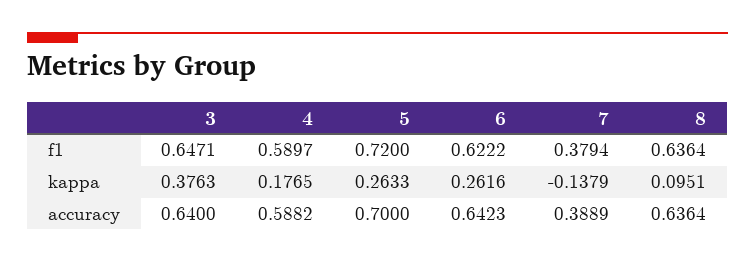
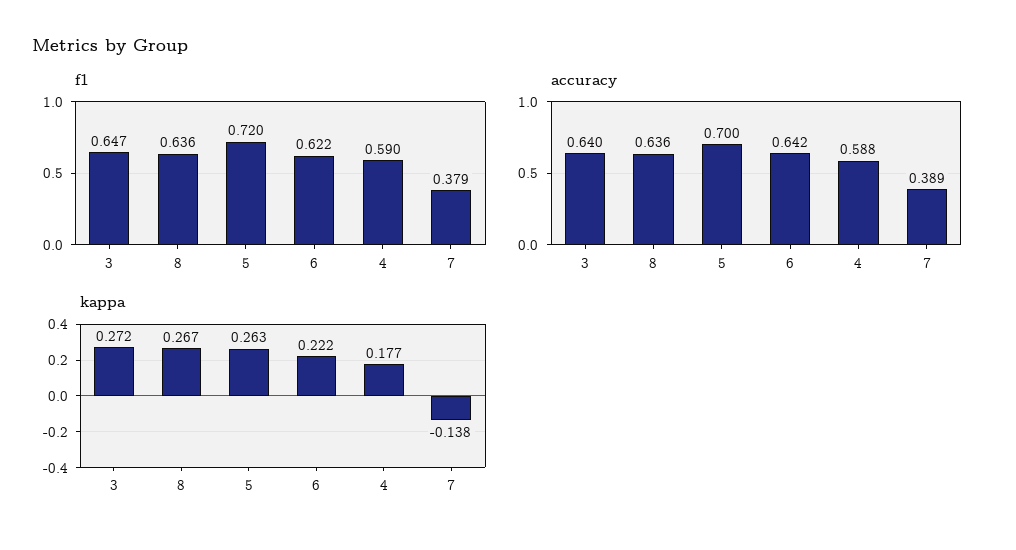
kappa, 3: 0.3763 -> 0.272
kappa, 6: 0.2616 -> 0.222
kappa, 8: 0.0951 -> 0.267

